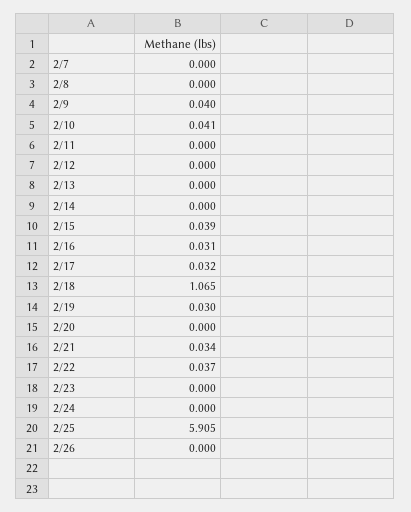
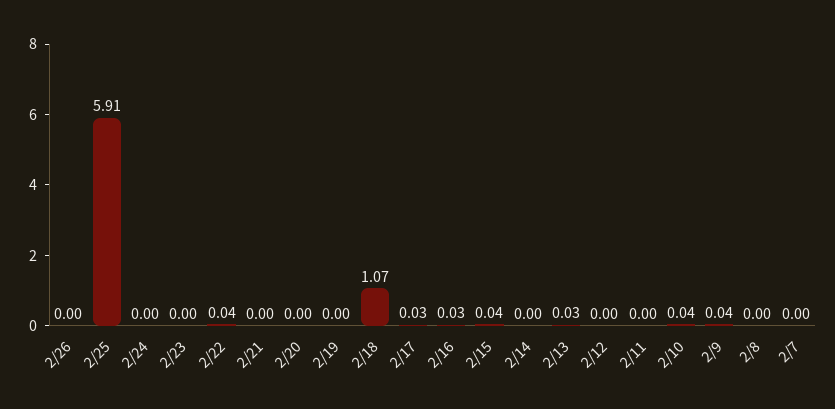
2/13: 0 -> 0.03
2/19: 0.03 -> 0
2/21: 0.034 -> 0

